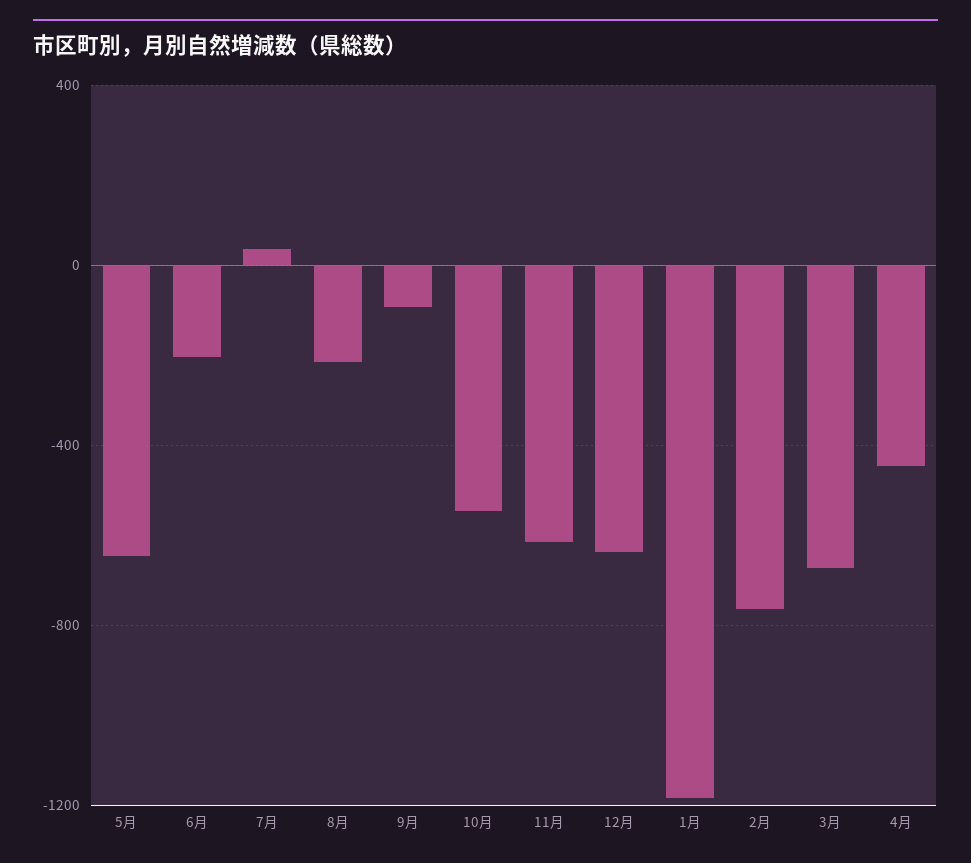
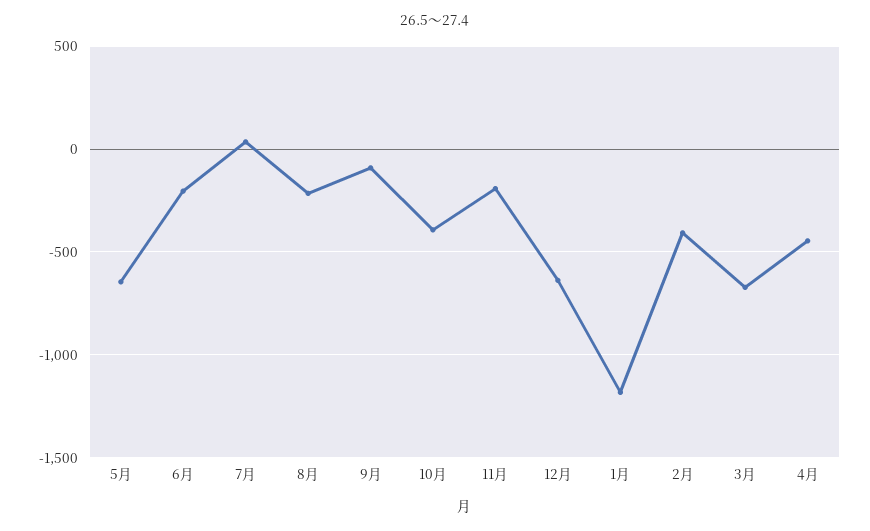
10月: -550 -> -400
11月: -600 -> -200
2月: -750 -> -400

